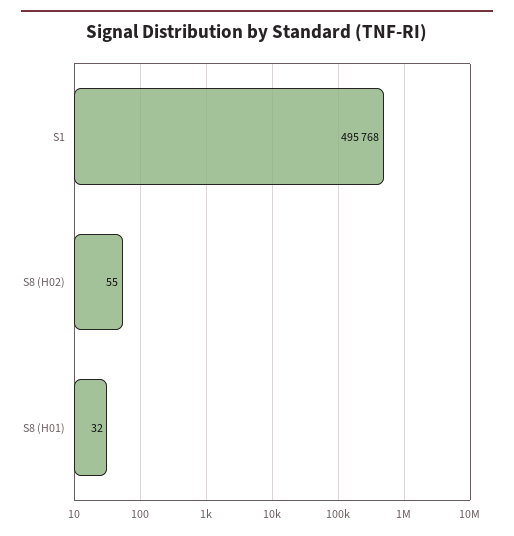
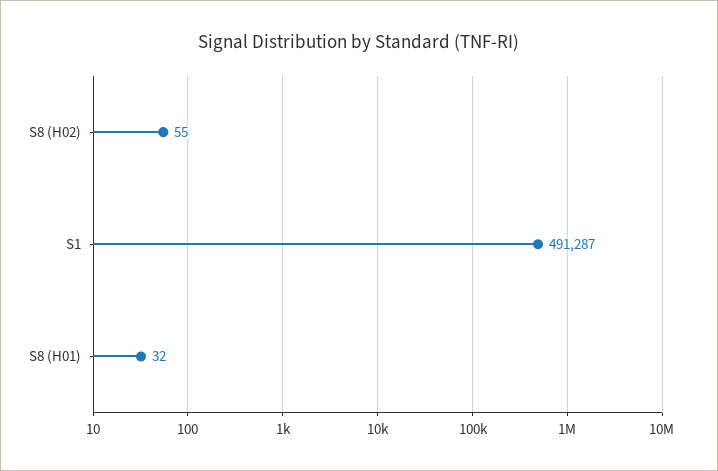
S1: 495768 -> 491287

